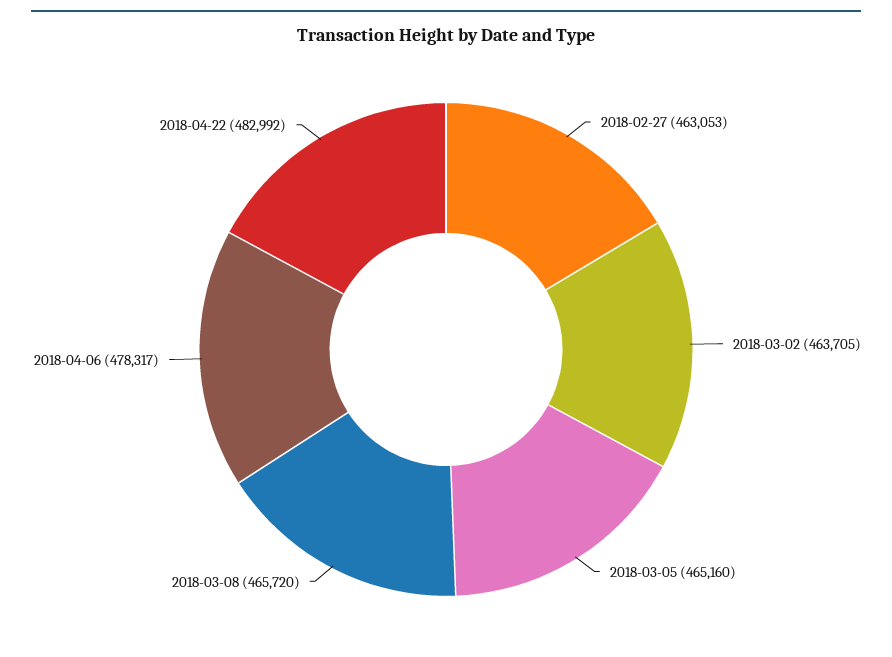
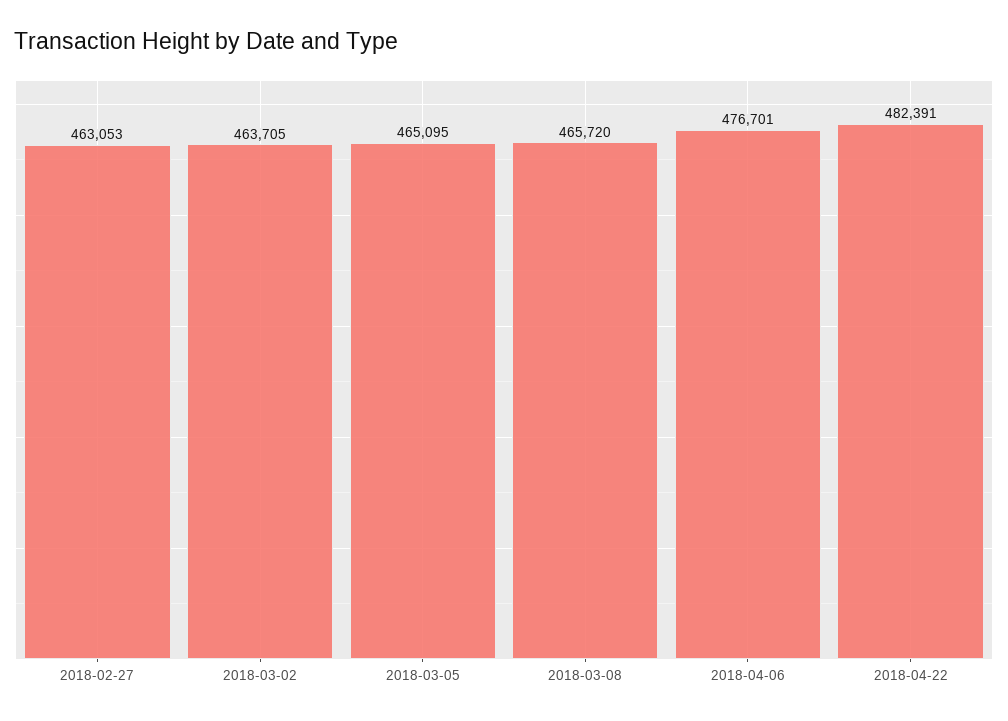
2018-03-05: 465160 -> 465095
2018-04-06: 478317 -> 476701
2018-04-22: 482992 -> 482391

